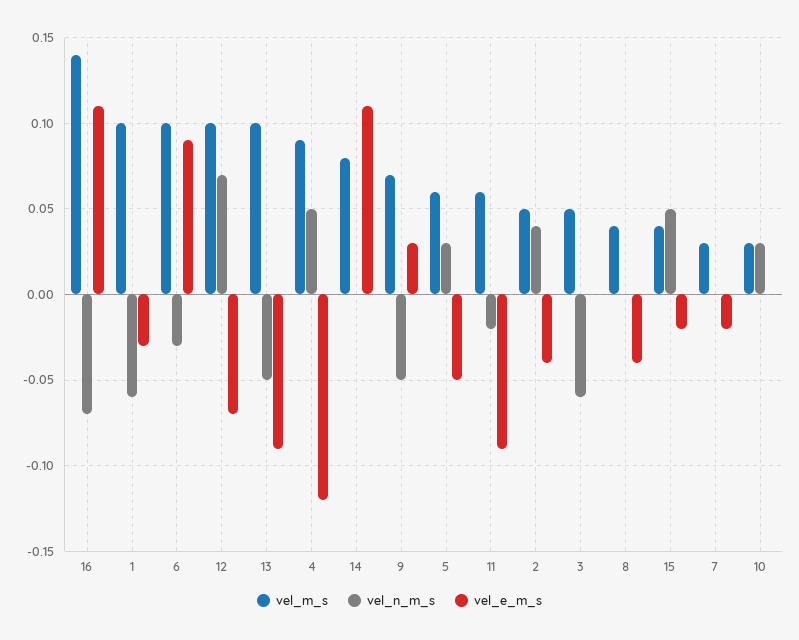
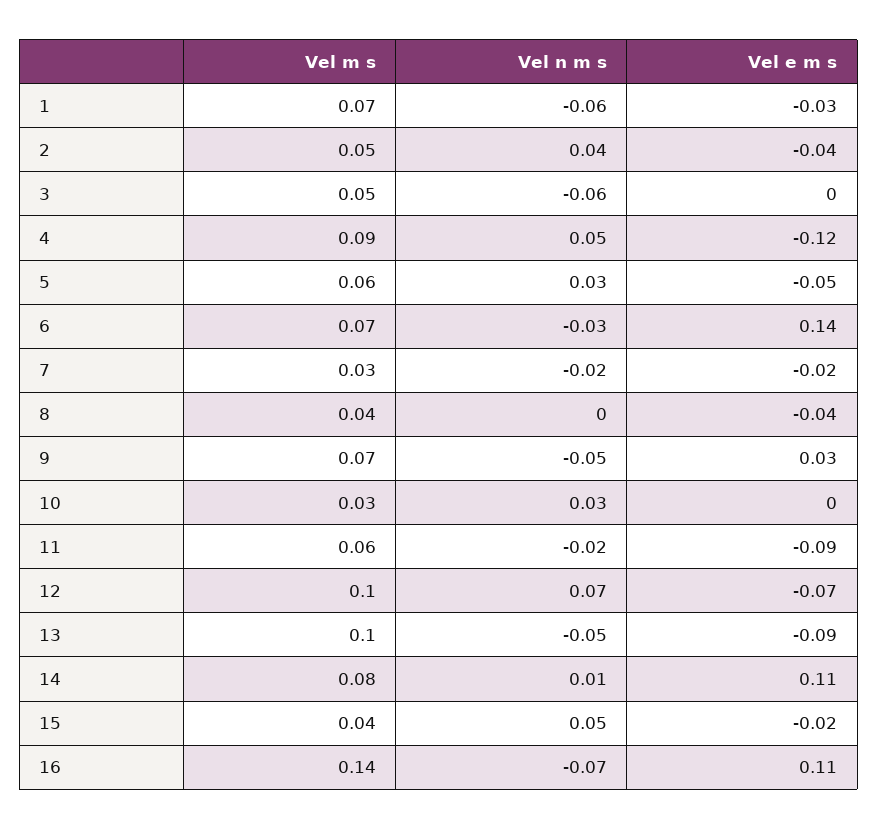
vel_m_s, 1: 0.1 -> 0.07
vel_m_s, 6: 0.1 -> 0.07
vel_e_m_s, 6: 0.09 -> 0.14
vel_n_m_s, 14: 0 -> 0.01
vel_n_m_s, 7: 0 -> -0.02

